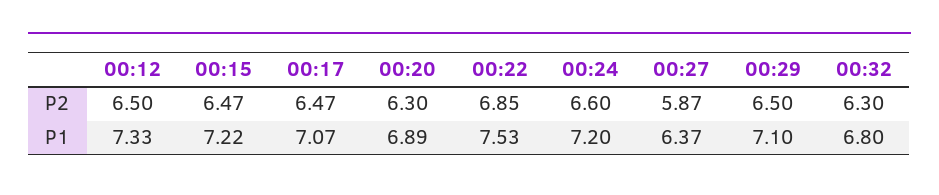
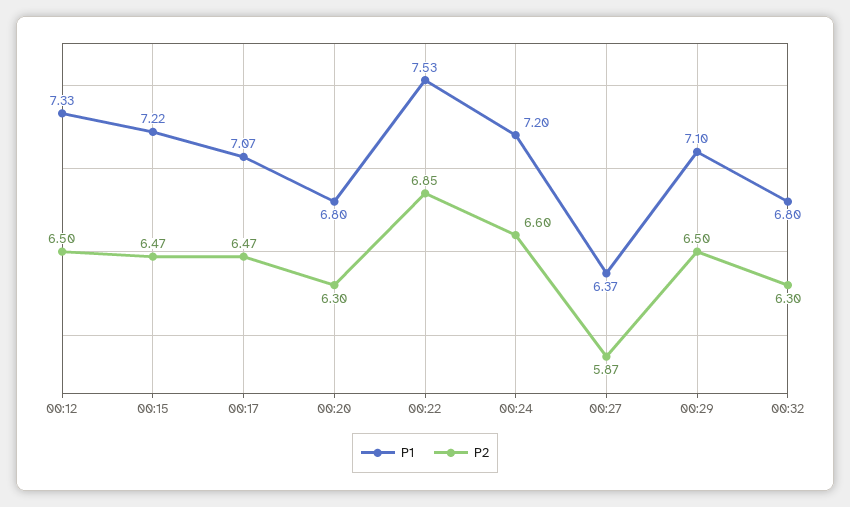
P1, 00:20: 6.89 -> 6.8

